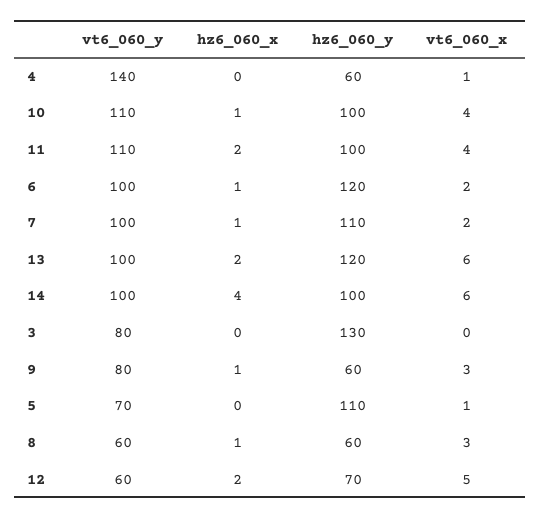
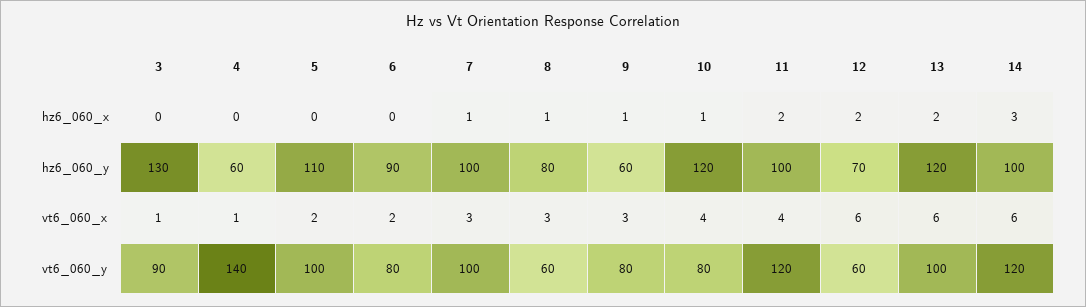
vt6_060_y, 10: 110 -> 80
hz6_060_y, 10: 100 -> 120
vt6_060_y, 11: 110 -> 120
vt6_060_y, 6: 100 -> 80
hz6_060_x, 6: 1 -> 0
hz6_060_y, 6: 120 -> 90
hz6_060_y, 7: 110 -> 100
vt6_060_x, 7: 2 -> 3
vt6_060_y, 14: 100 -> 120
hz6_060_x, 14: 4 -> 3
vt6_060_y, 3: 80 -> 90
vt6_060_x, 3: 0 -> 1
vt6_060_y, 5: 70 -> 100
vt6_060_x, 5: 1 -> 2
hz6_060_y, 8: 60 -> 80
vt6_060_x, 12: 5 -> 6

